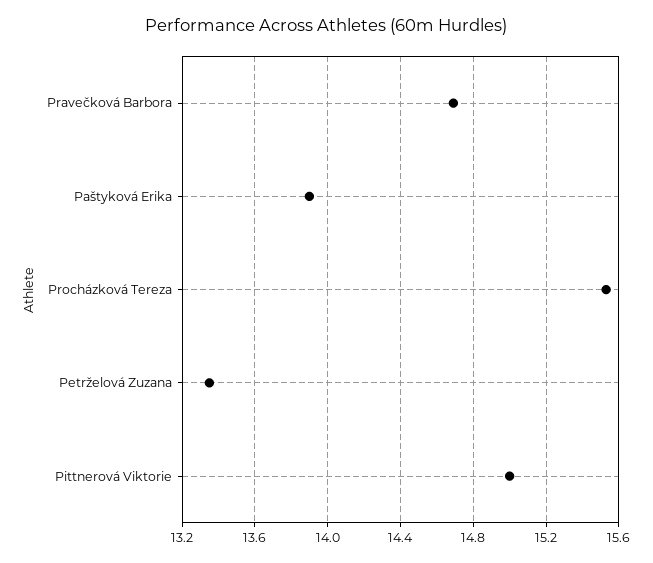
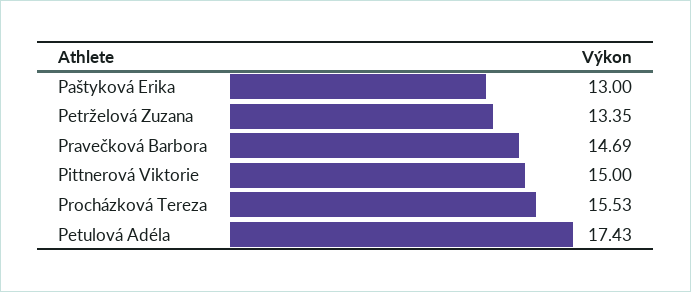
Paštyková Erika: 13.9 -> 13
Petulová Adéla: none -> 17.43

